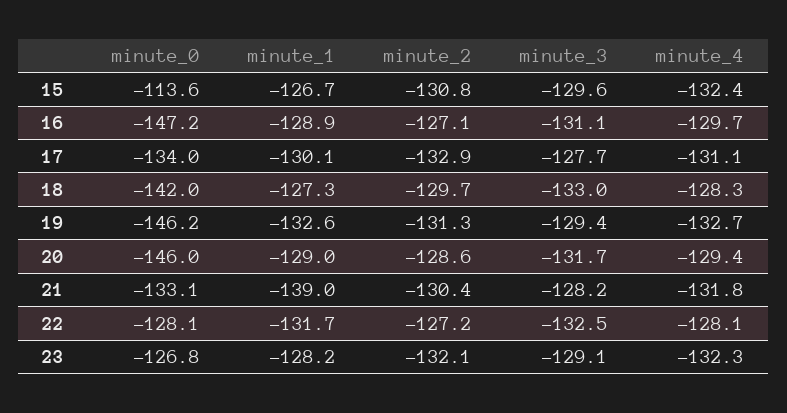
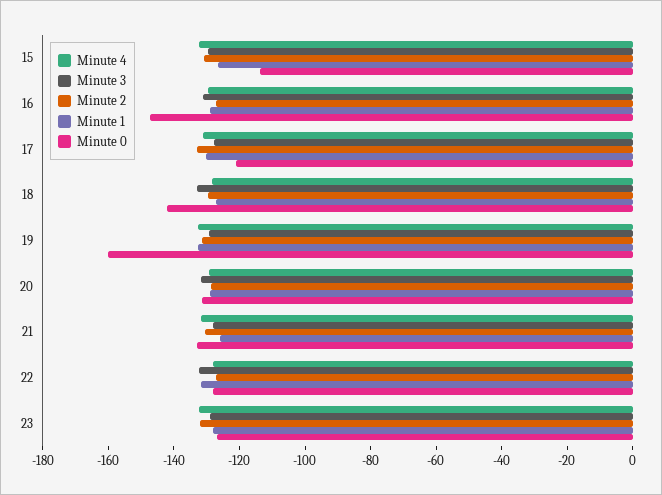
minute_0, 17: -134 -> -120
minute_0, 19: -146.2 -> -160
minute_0, 20: -146 -> -130
minute_1, 21: -139 -> -125

